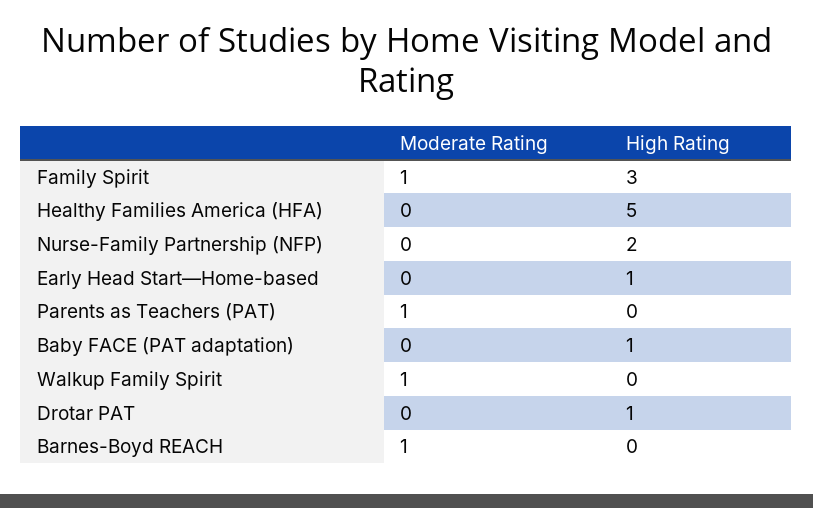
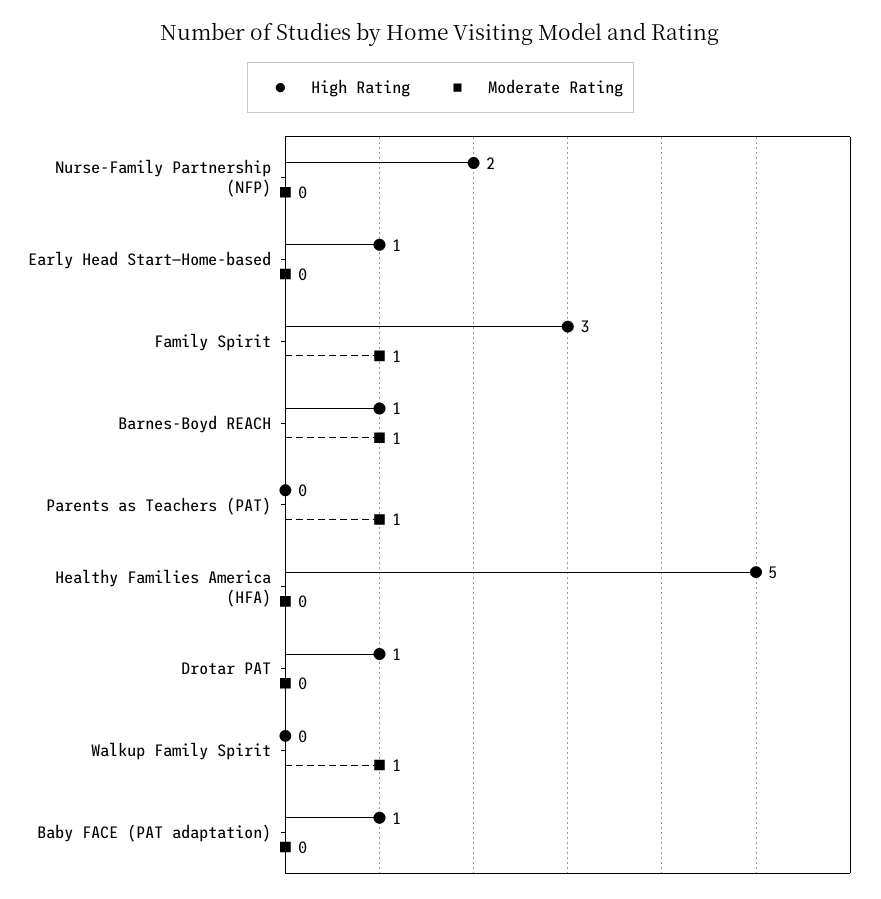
High Rating, Barnes-Boyd REACH: 0 -> 1

